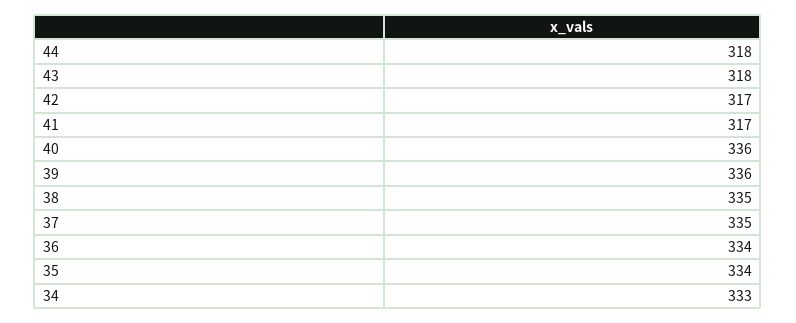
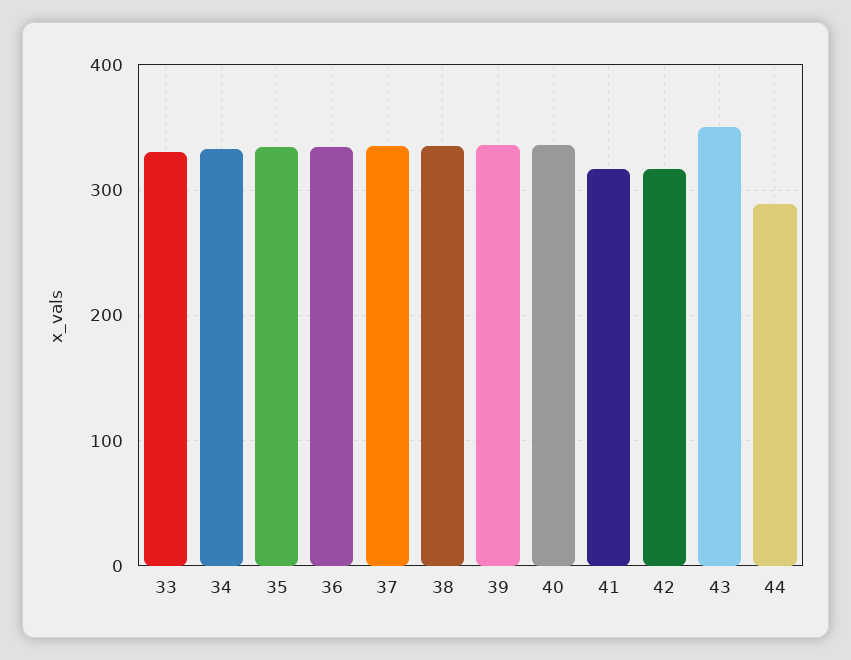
44: 318 -> 290
43: 318 -> 350
33: none -> 330

